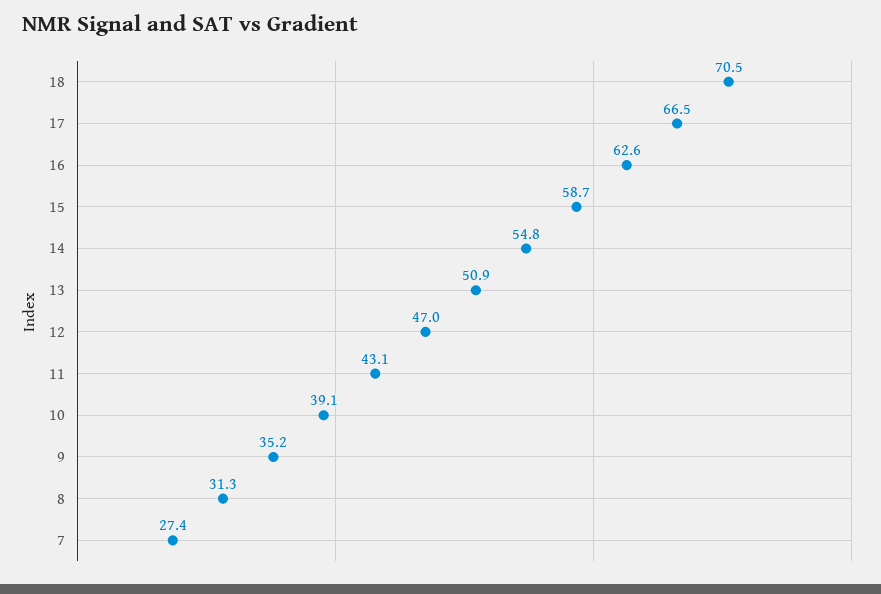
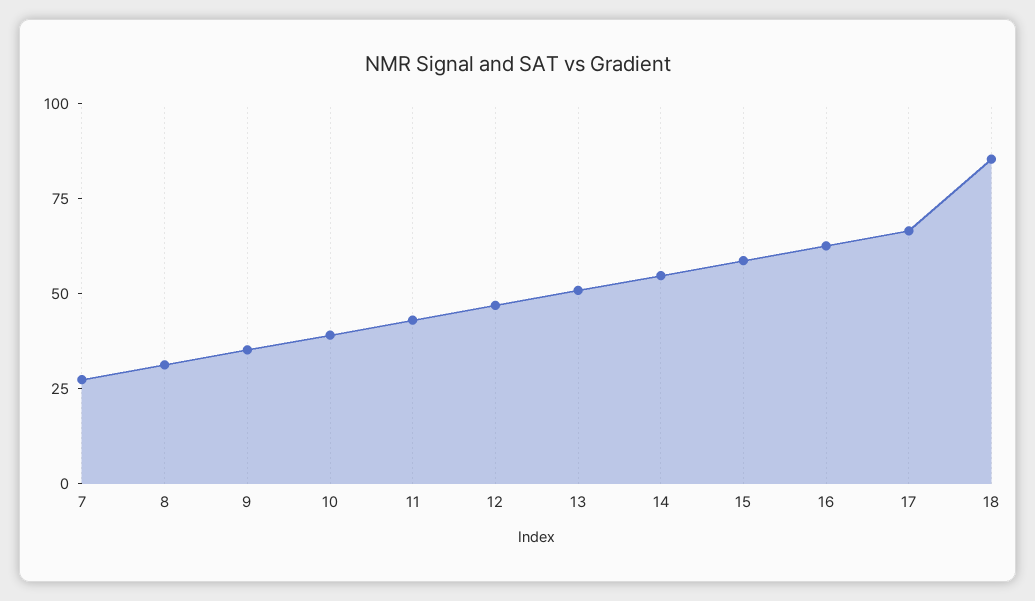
18: 70.5 -> 85

